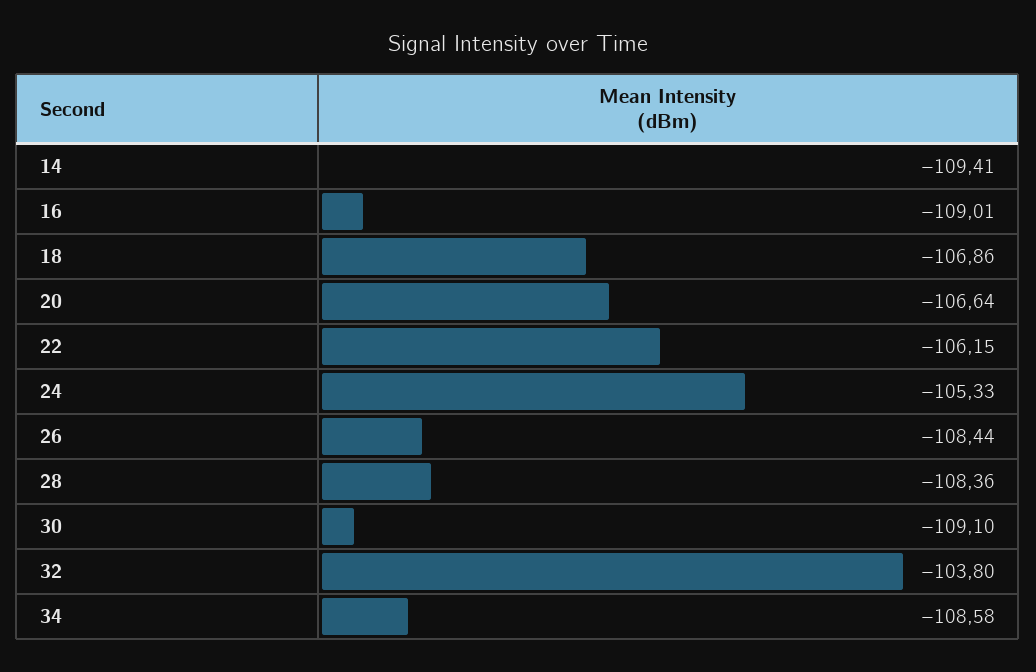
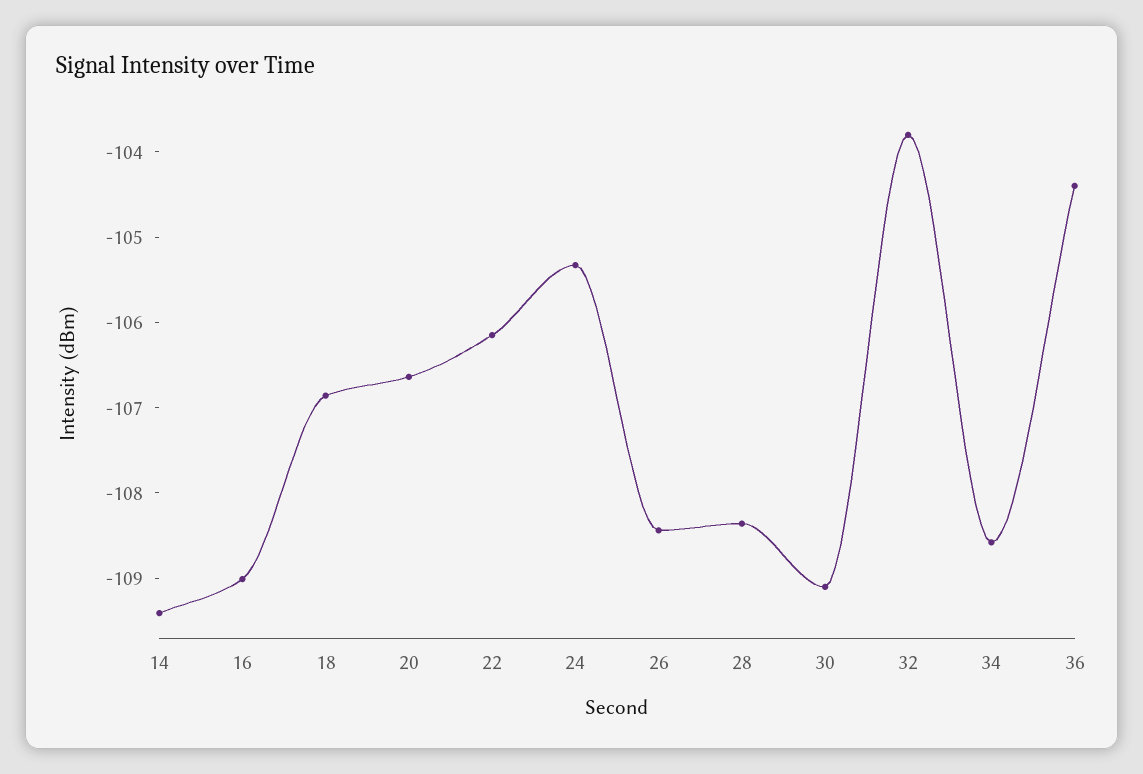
36: none -> -104.4

